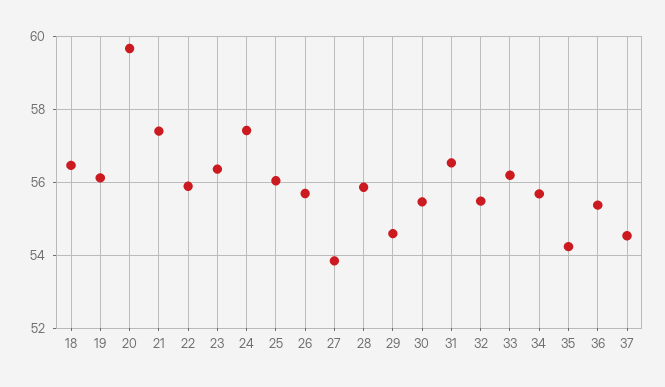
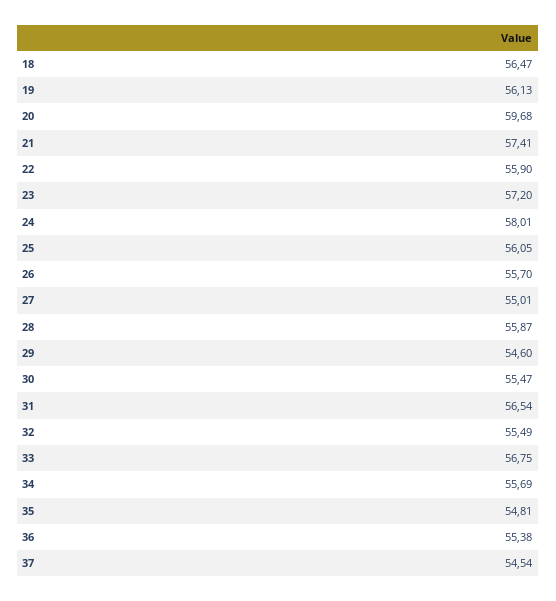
23: 56.4 -> 57.2
24: 57.4 -> 58.01
27: 53.8 -> 55.01
33: 56.2 -> 56.75
35: 54.2 -> 54.81

